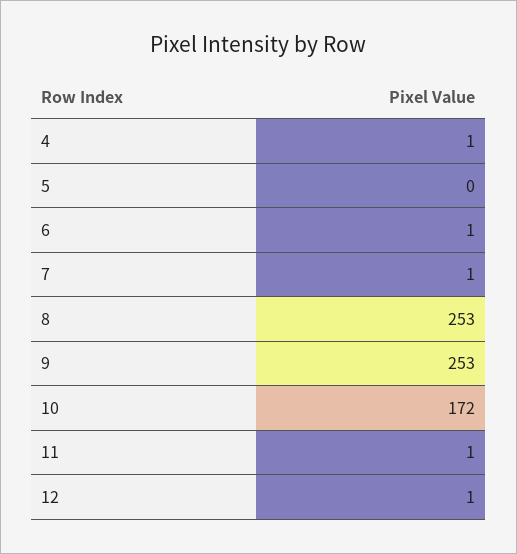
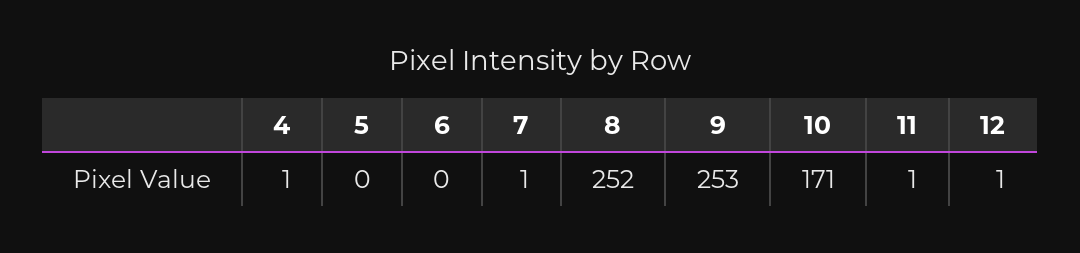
6: 1 -> 0
8: 253 -> 252
10: 172 -> 171

